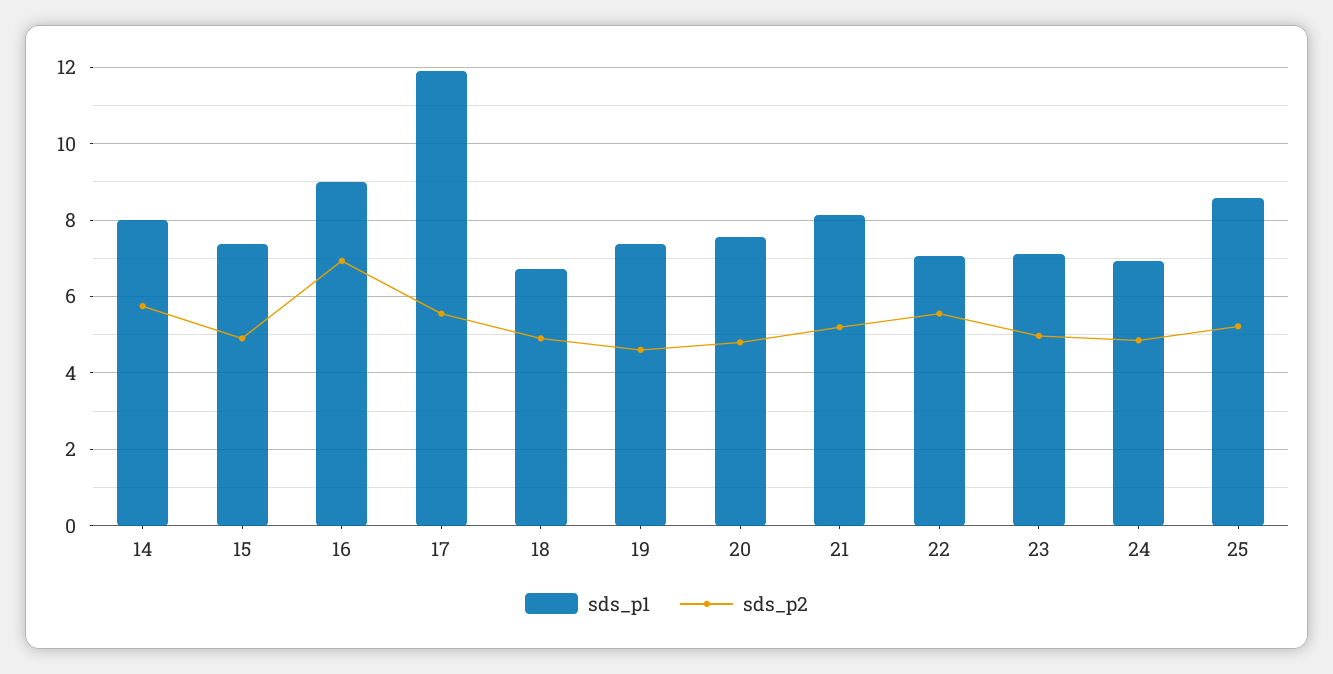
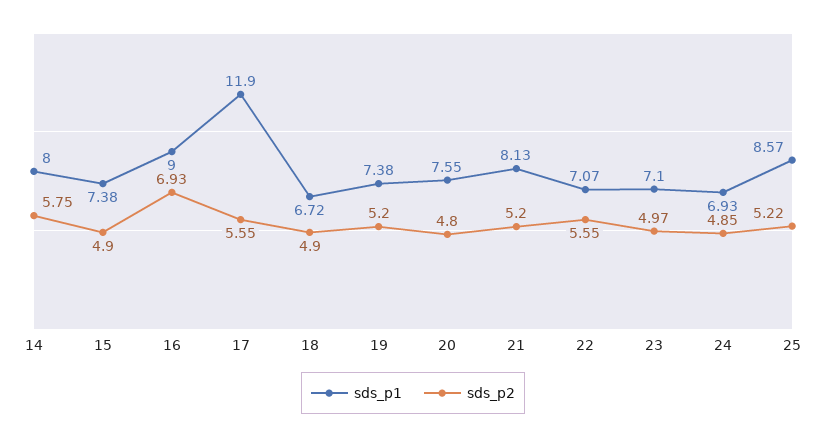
sds_p2, 19: 4.6 -> 5.2

